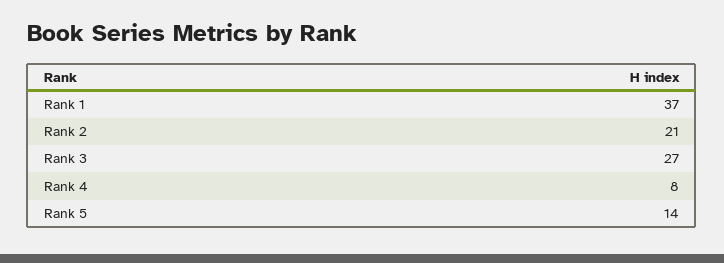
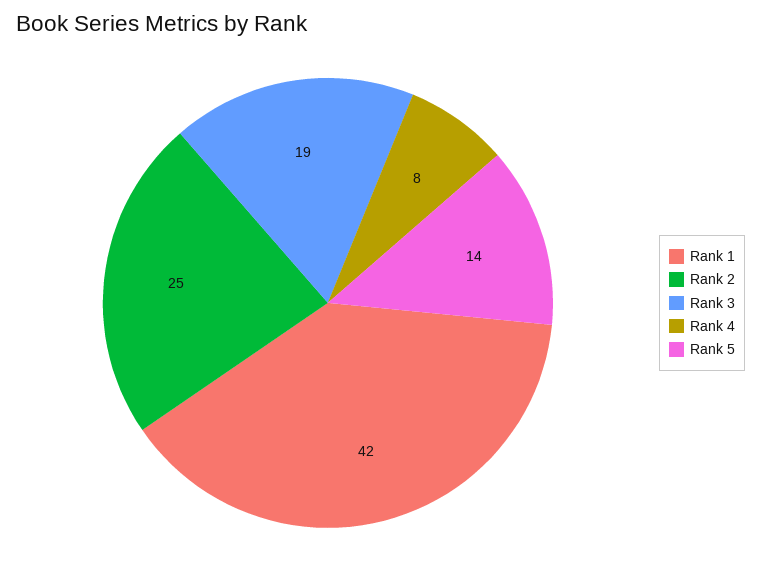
Rank 1: 37 -> 42
Rank 2: 21 -> 25
Rank 3: 27 -> 19

